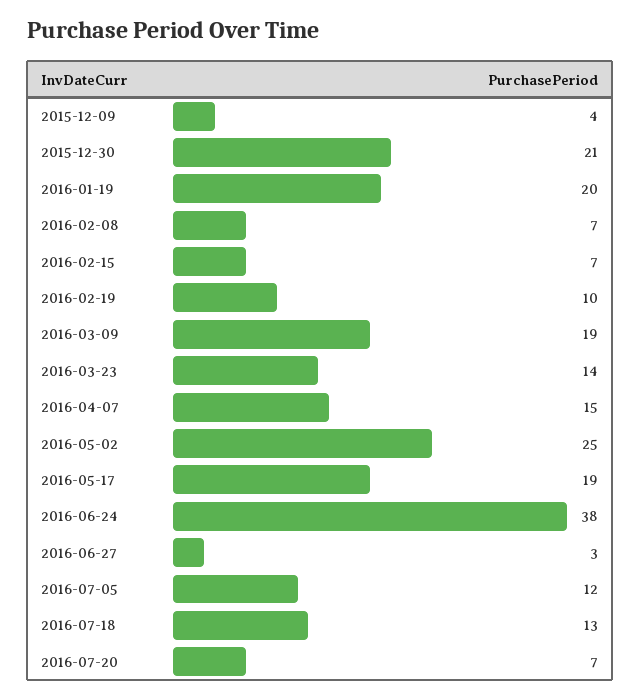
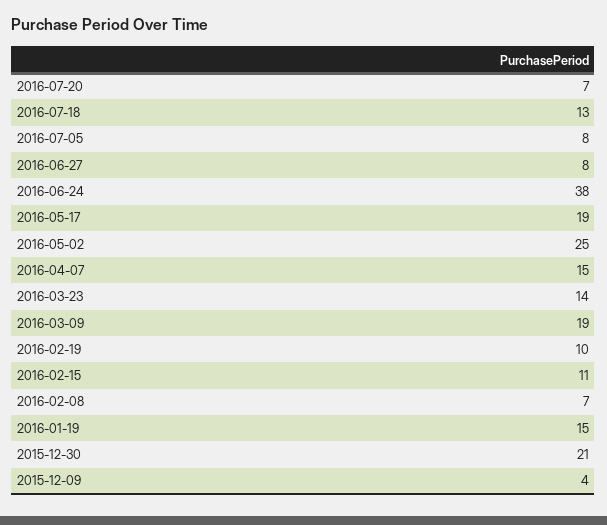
2016-01-19: 20 -> 15
2016-02-15: 7 -> 11
2016-06-27: 3 -> 8
2016-07-05: 12 -> 8

